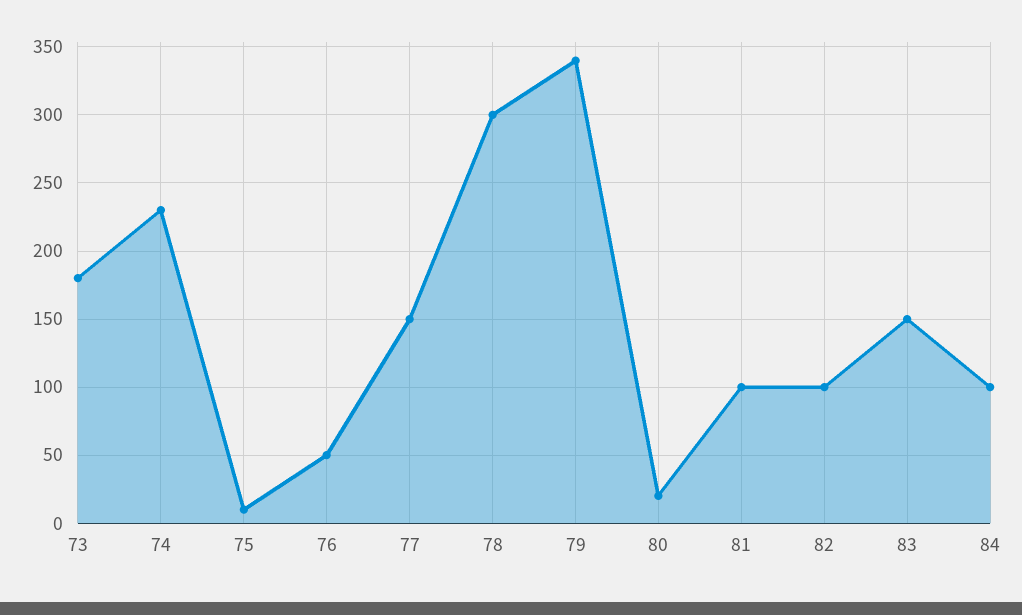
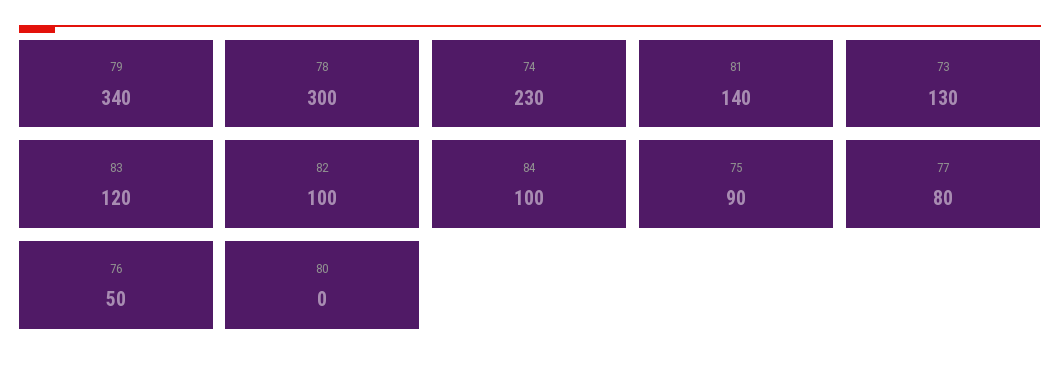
73: 180 -> 130
75: 10 -> 90
77: 150 -> 80
80: 20 -> 0
81: 100 -> 140
83: 150 -> 120

